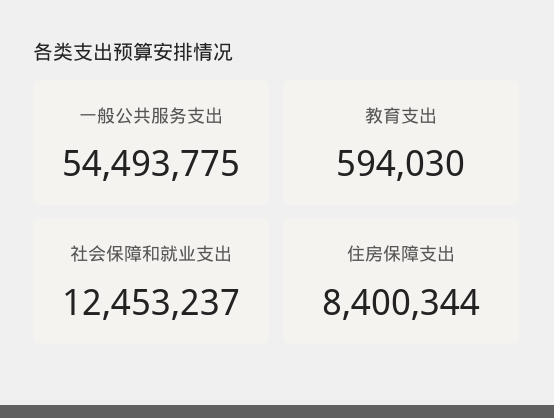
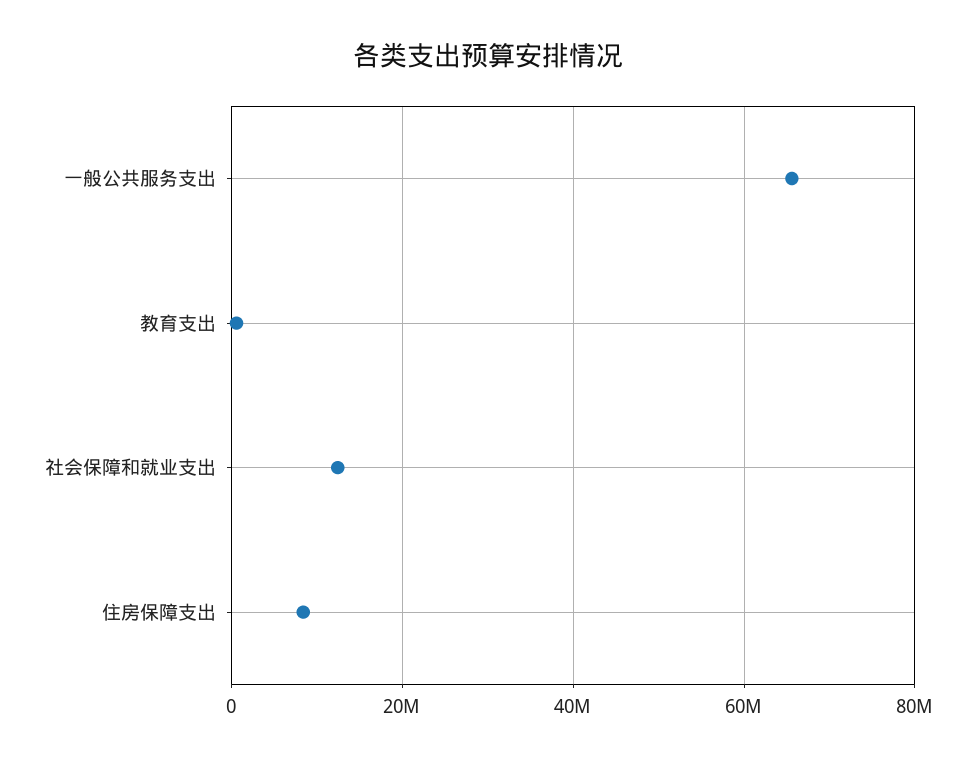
一般公共服务支出: 54493775 -> 66000000

